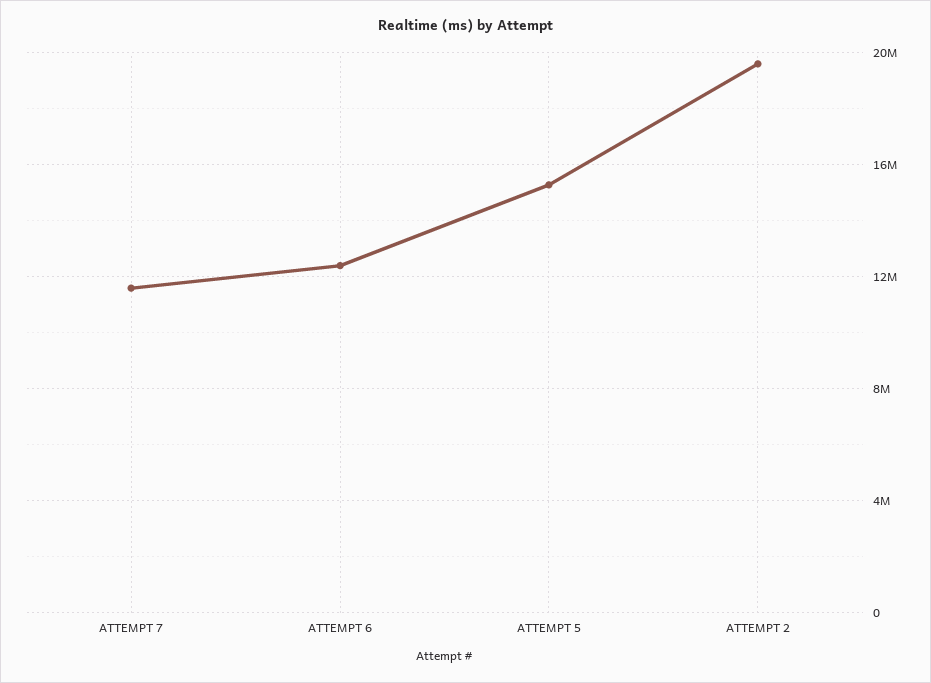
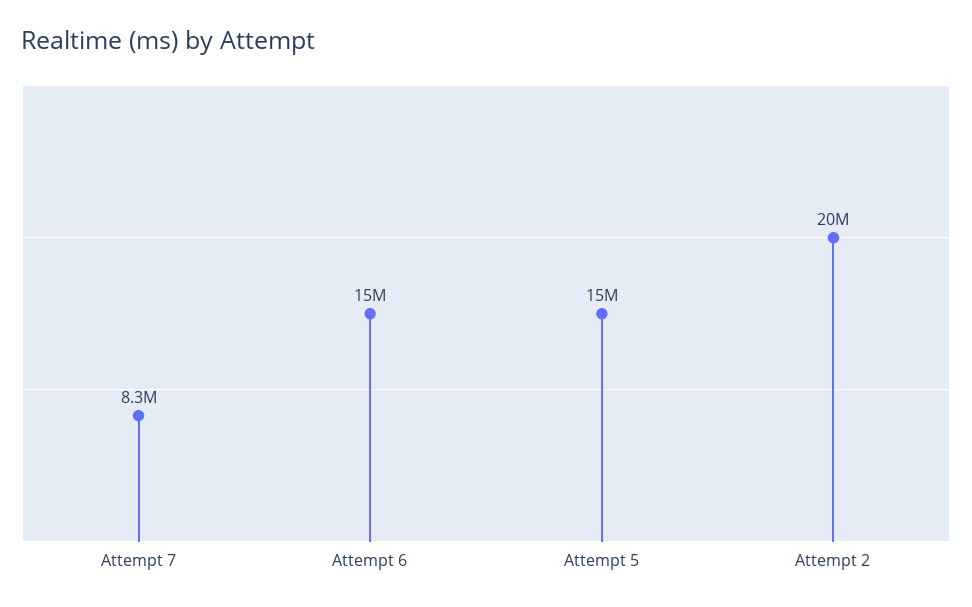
ATTEMPT 7: 11500000 -> 8300000
ATTEMPT 6: 12500000 -> 15000000

